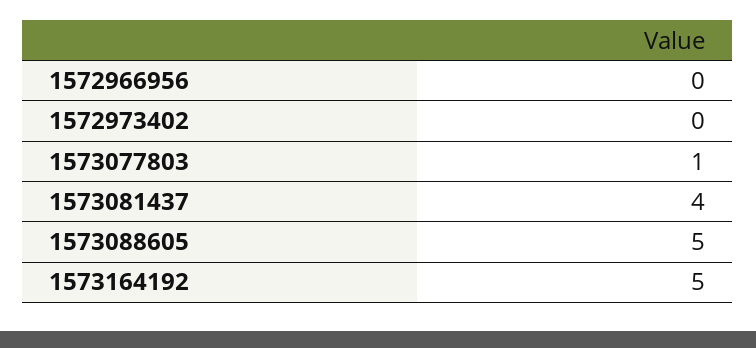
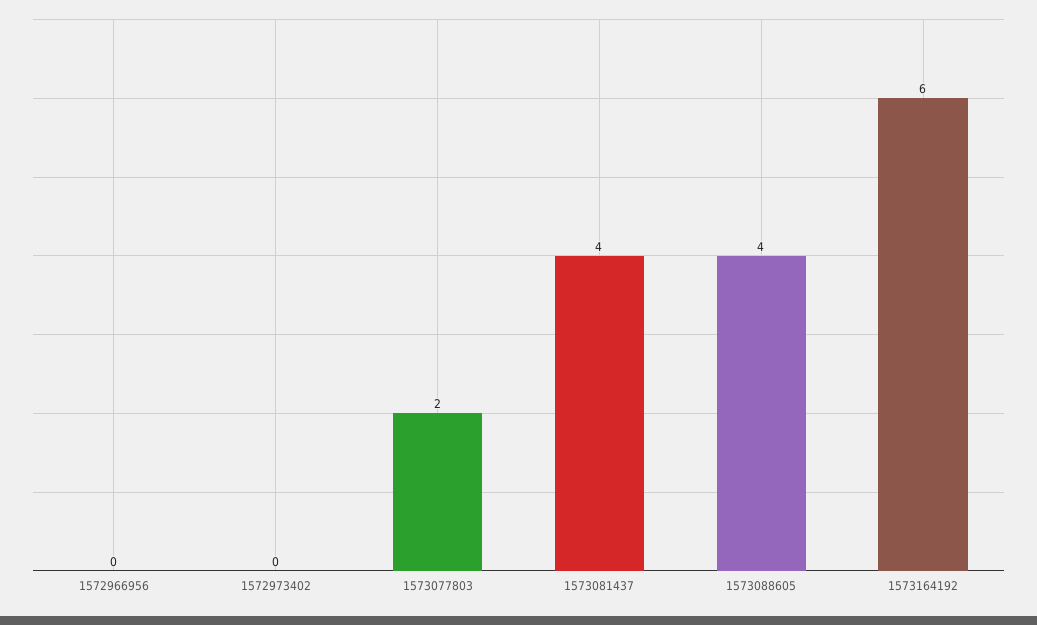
1573077803: 1 -> 2
1573088605: 5 -> 4
1573164192: 5 -> 6

